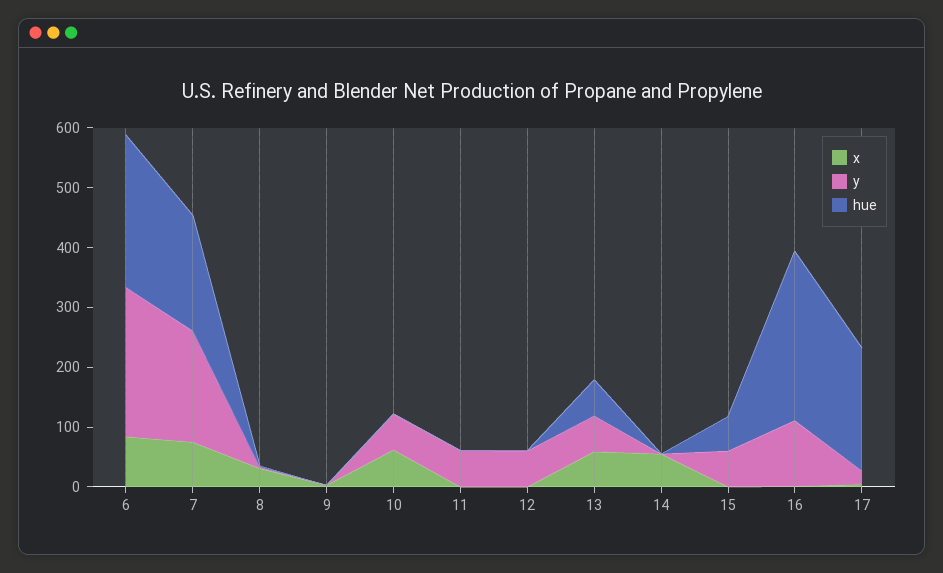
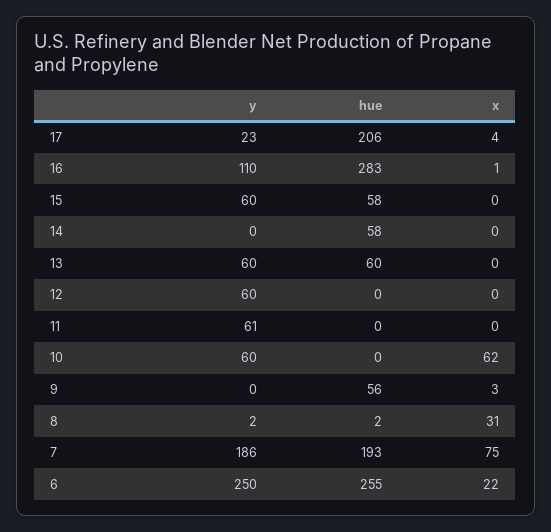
x, 6: 80 -> 22
hue, 9: 0 -> 56
x, 13: 60 -> 0
x, 14: 60 -> 0
hue, 14: 0 -> 58

